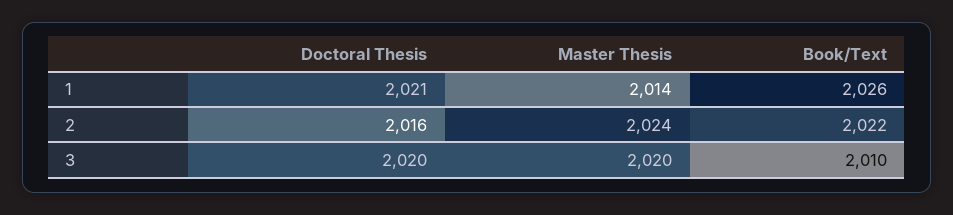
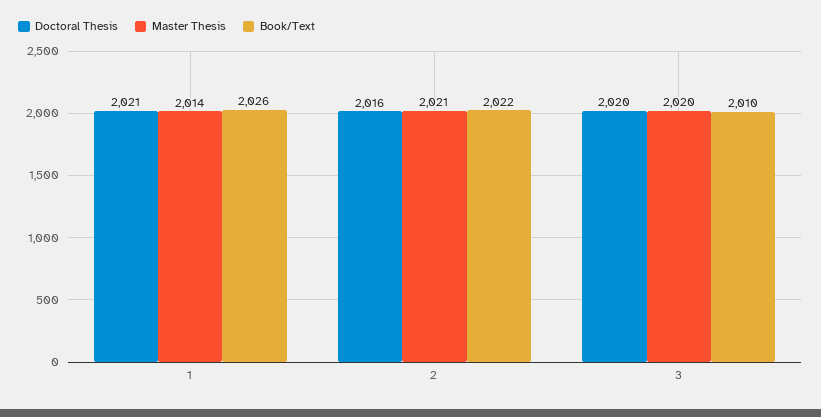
Master Thesis, 2: 2024 -> 2021

